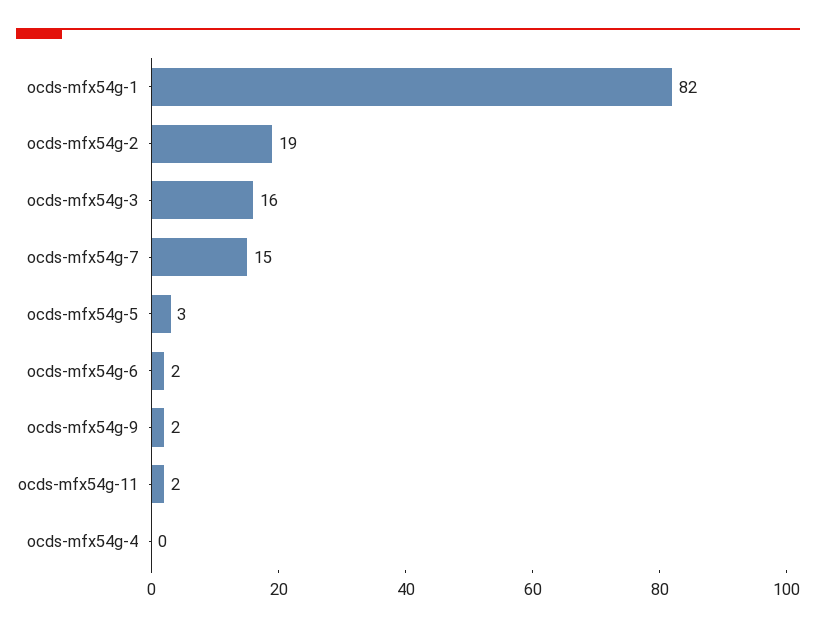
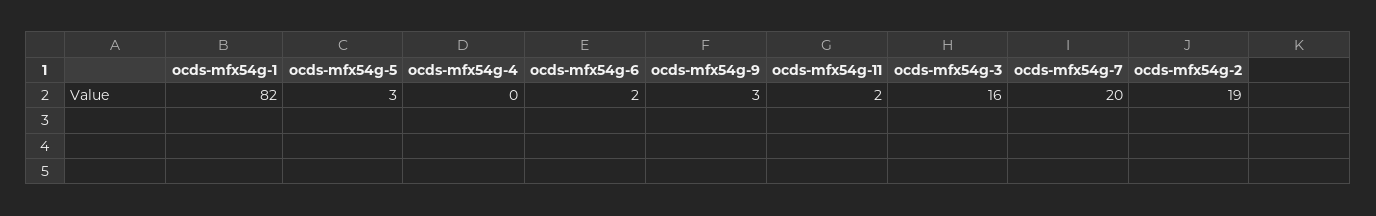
ocds-mfx54g-7: 15 -> 20
ocds-mfx54g-9: 2 -> 3

